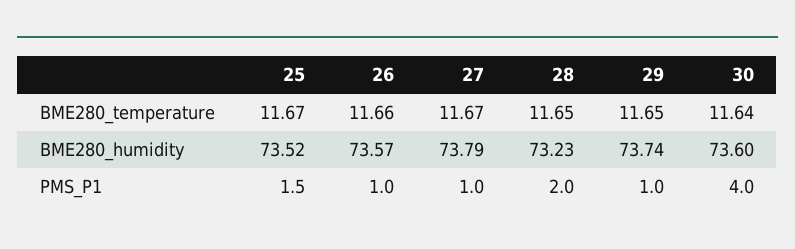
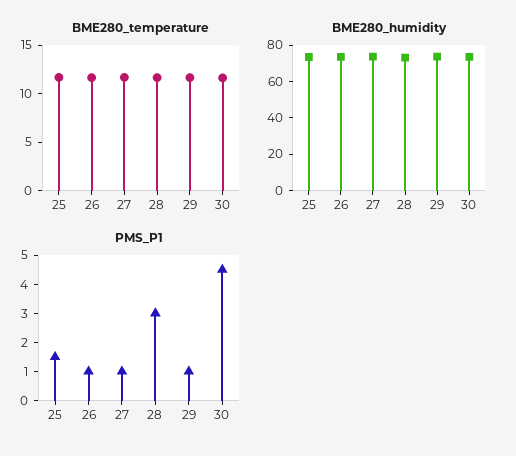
PMS_P1, 28: 2 -> 3
PMS_P1, 30: 4 -> 4.5

